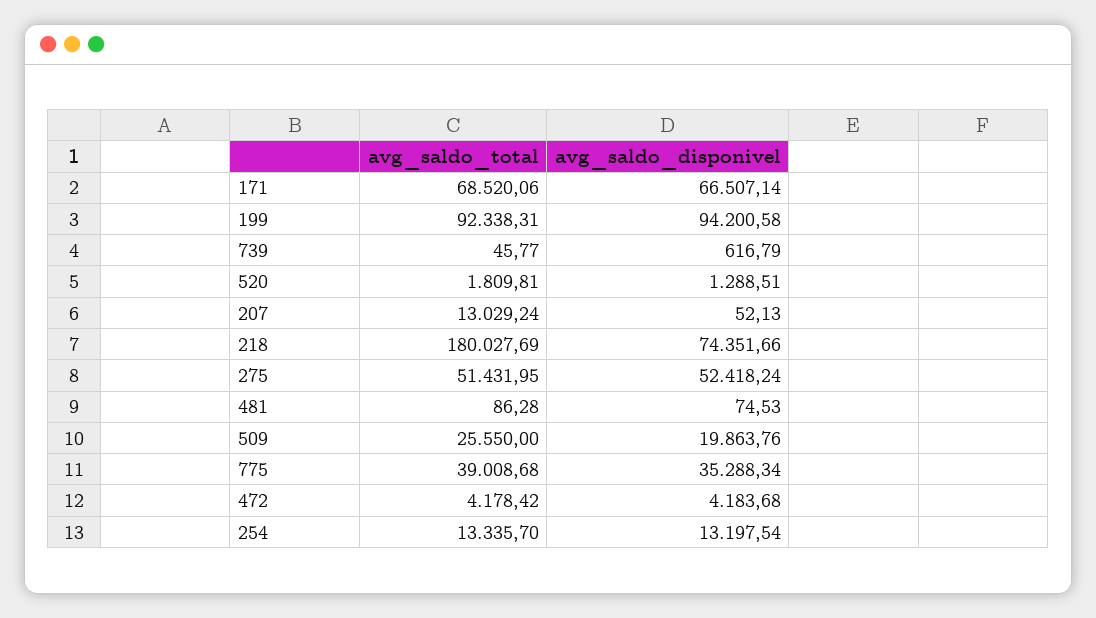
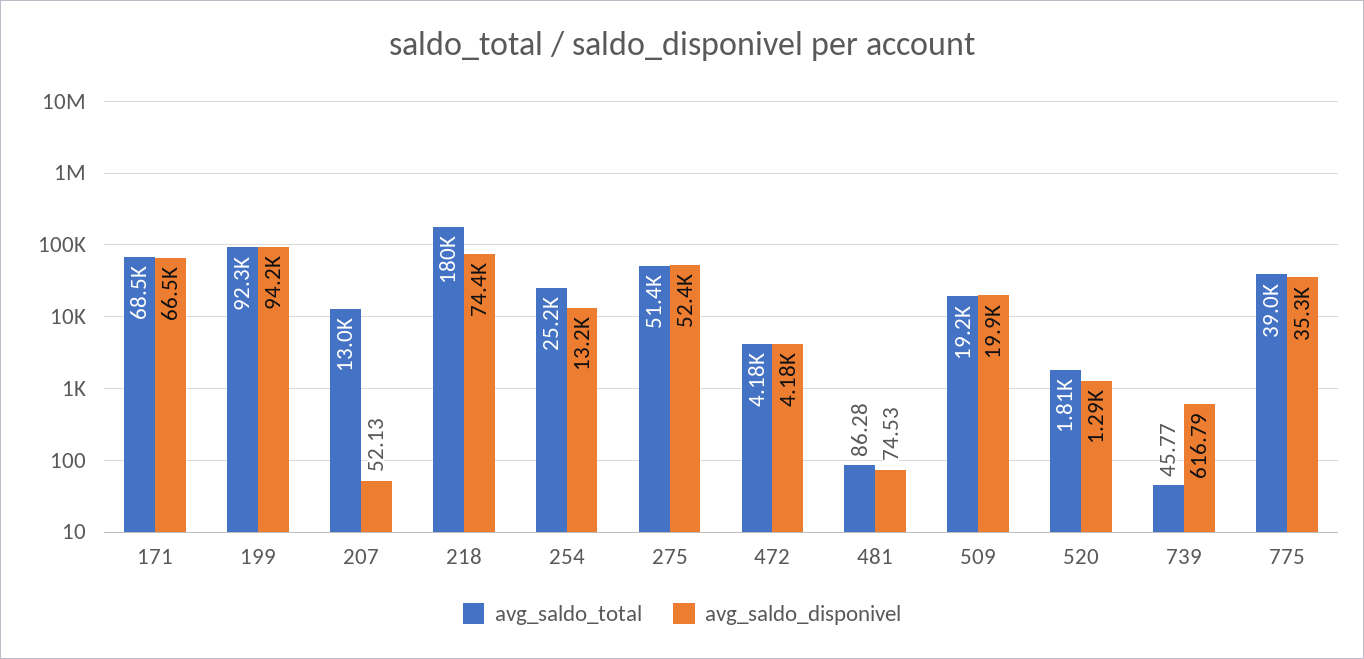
avg_saldo_total, 509: 25550 -> 19200
avg_saldo_total, 254: 13335.7 -> 25200

